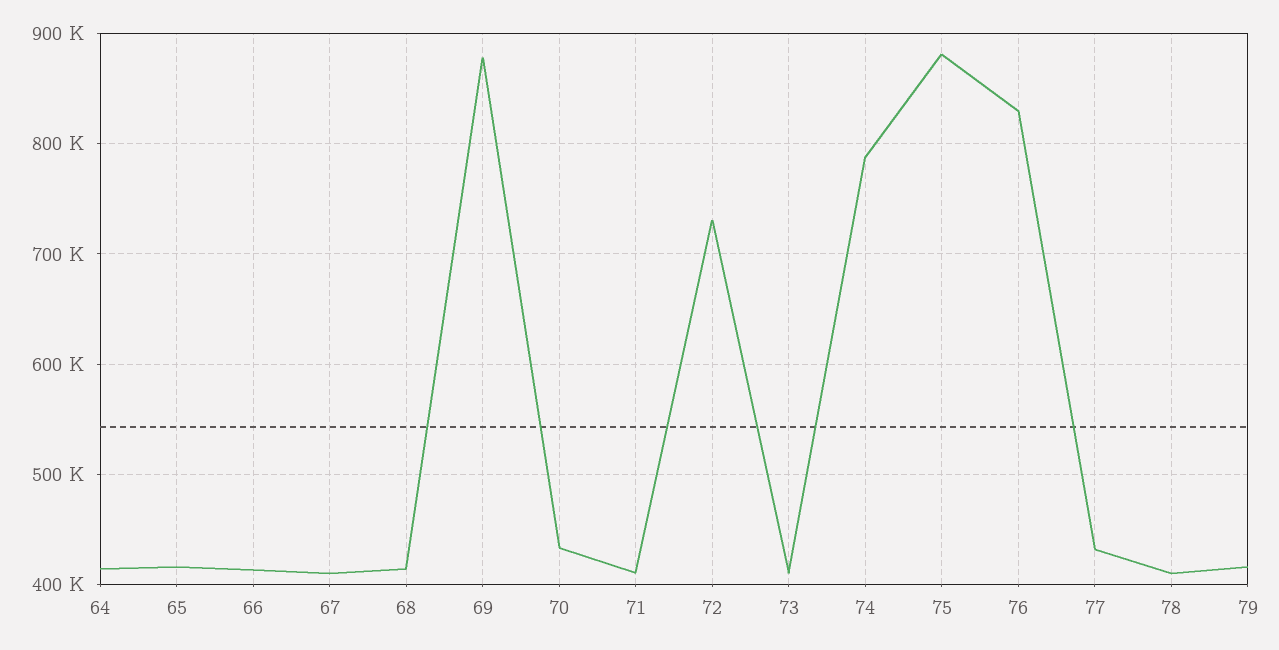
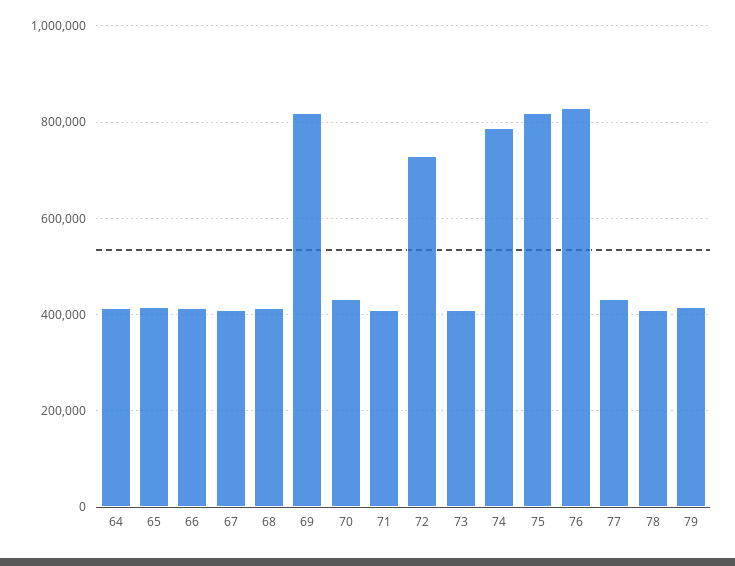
69: 880000 -> 820000
75: 880000 -> 820000

